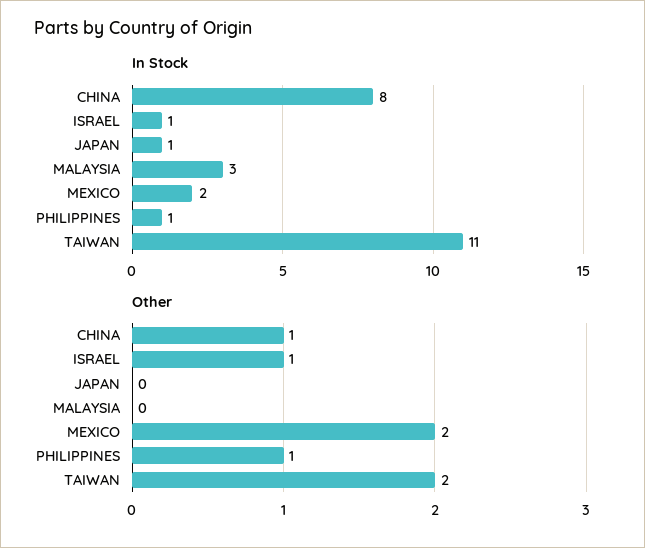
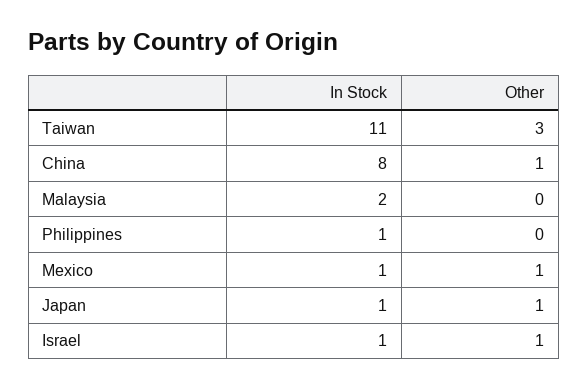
In Stock, MALAYSIA: 3 -> 2
In Stock, MEXICO: 2 -> 1
Other, JAPAN: 0 -> 1
Other, MEXICO: 2 -> 1
Other, PHILIPPINES: 1 -> 0
Other, TAIWAN: 2 -> 3

